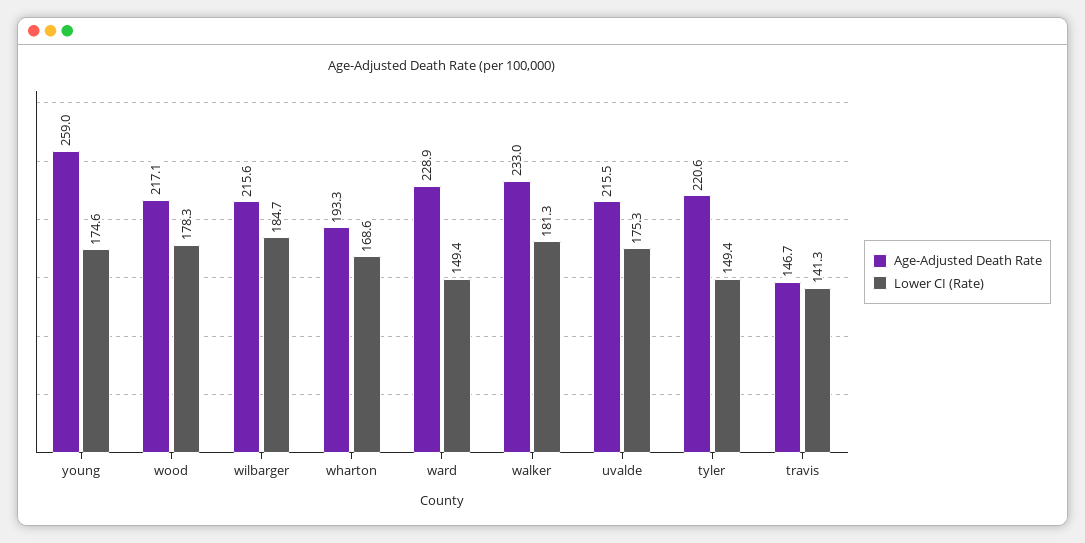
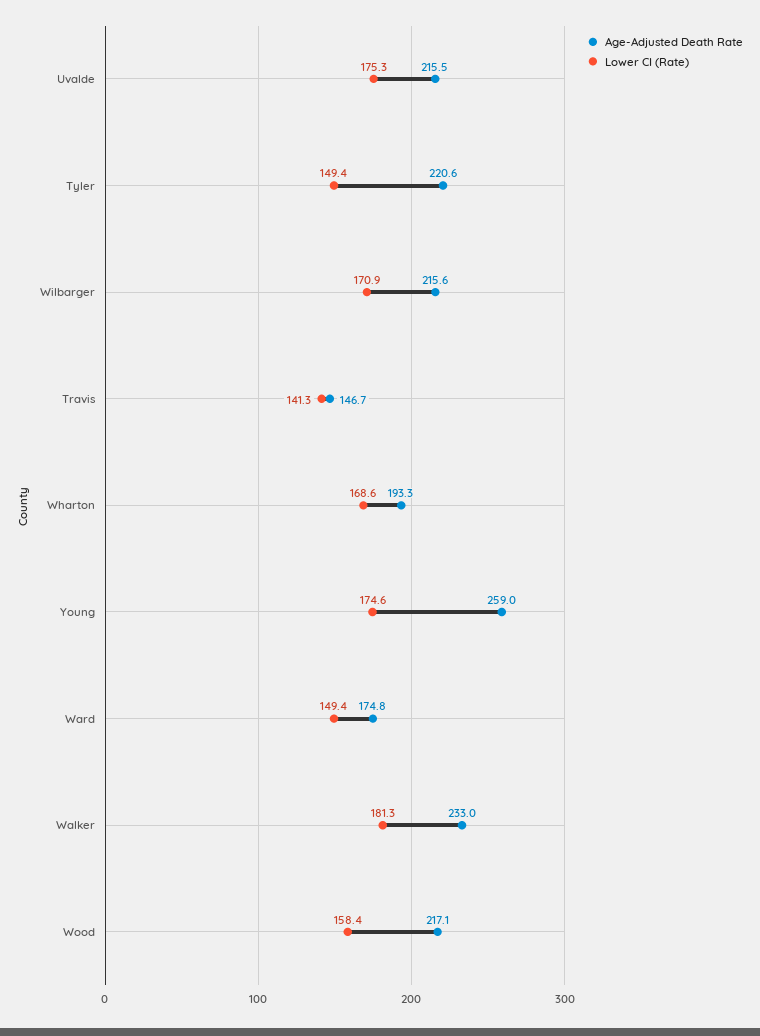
Lower CI (Rate), wood: 178.3 -> 158.4
Lower CI (Rate), wilbarger: 184.7 -> 170.9
Age-Adjusted Death Rate, ward: 228.9 -> 174.8

